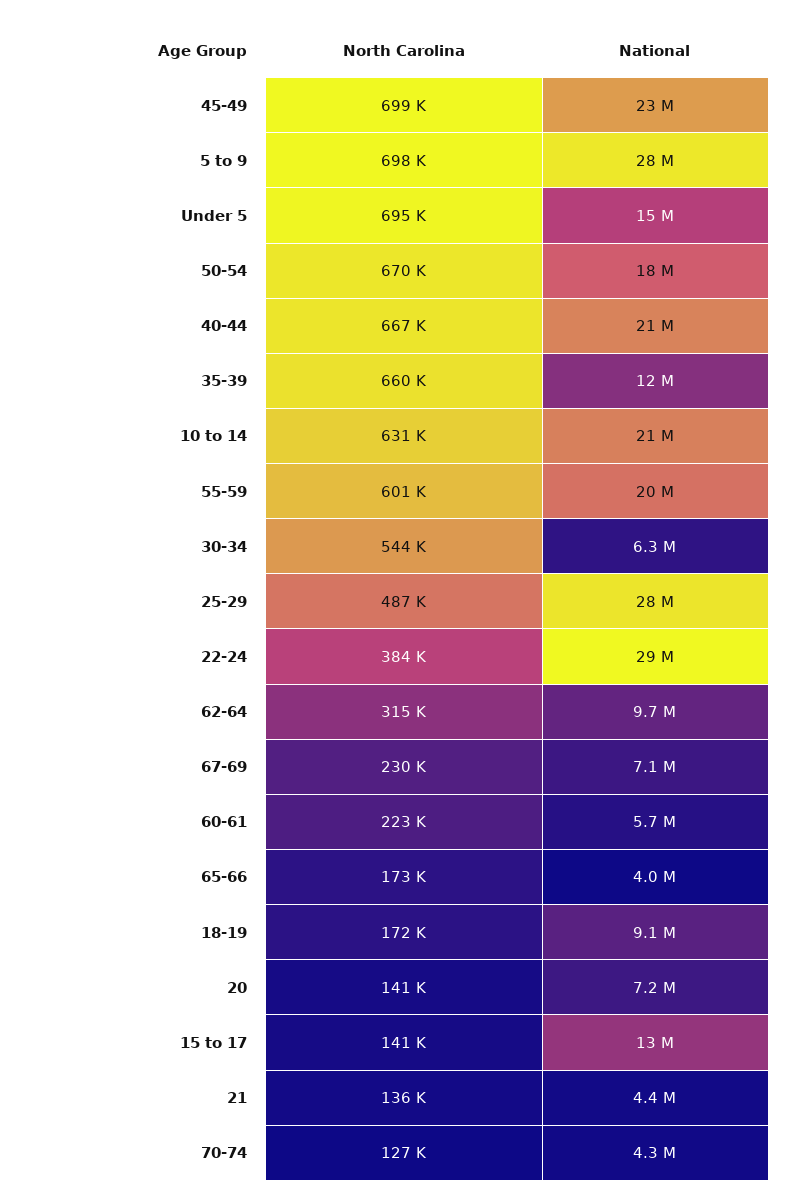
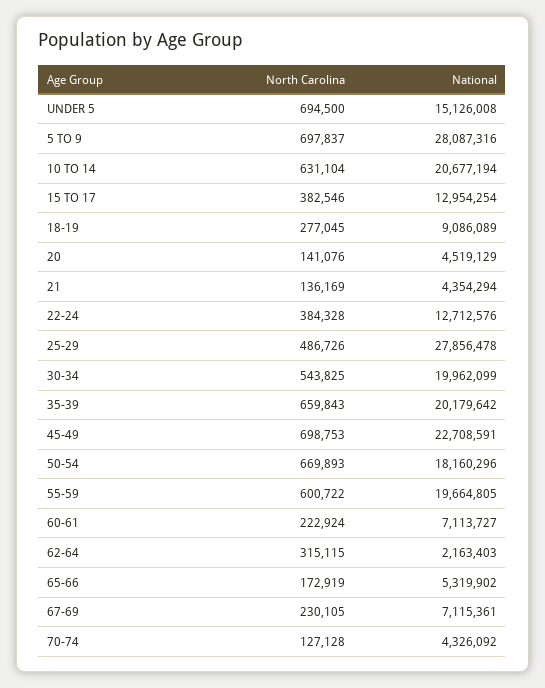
North Carolina, 40-44: 667000 -> none
National, 40-44: 21000000 -> none
National, 35-39: 12000000 -> 20179642
National, 30-34: 6300000 -> 19962099
National, 22-24: 29000000 -> 12712576
National, 62-64: 9700000 -> 2163403
National, 60-61: 5700000 -> 7113727
National, 65-66: 4000000 -> 5319902
North Carolina, 18-19: 172000 -> 277045
National, 20: 7200000 -> 4519129
North Carolina, 15 to 17: 141000 -> 382546

